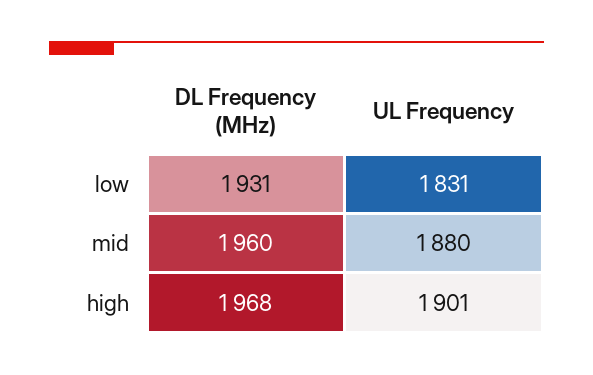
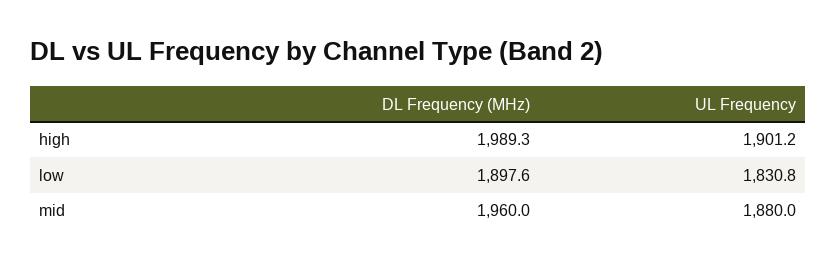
DL Frequency (MHz), low: 1931 -> 1897.6
DL Frequency (MHz), high: 1968 -> 1989.3

